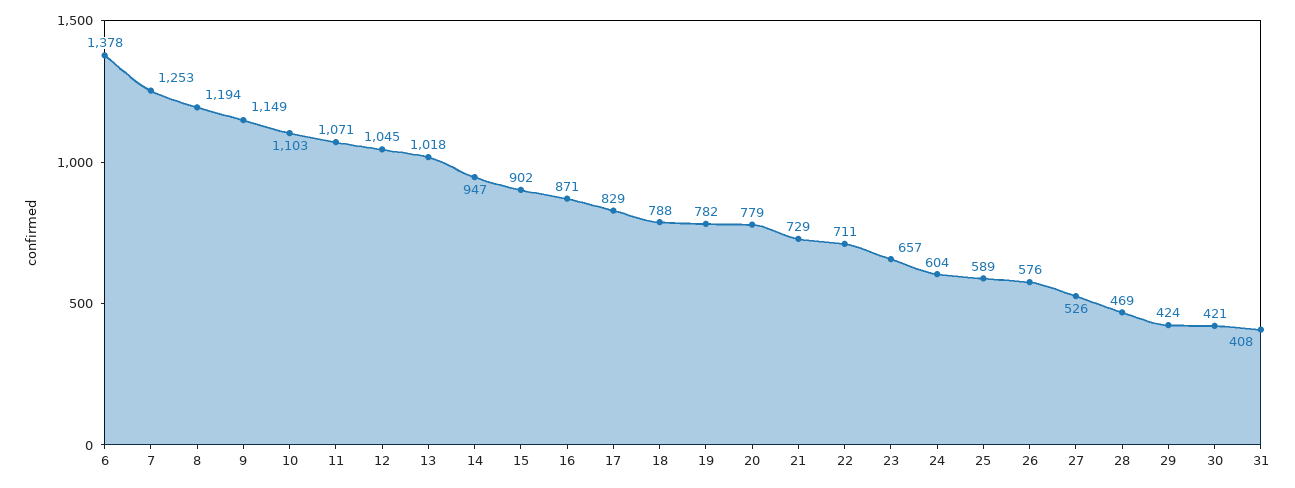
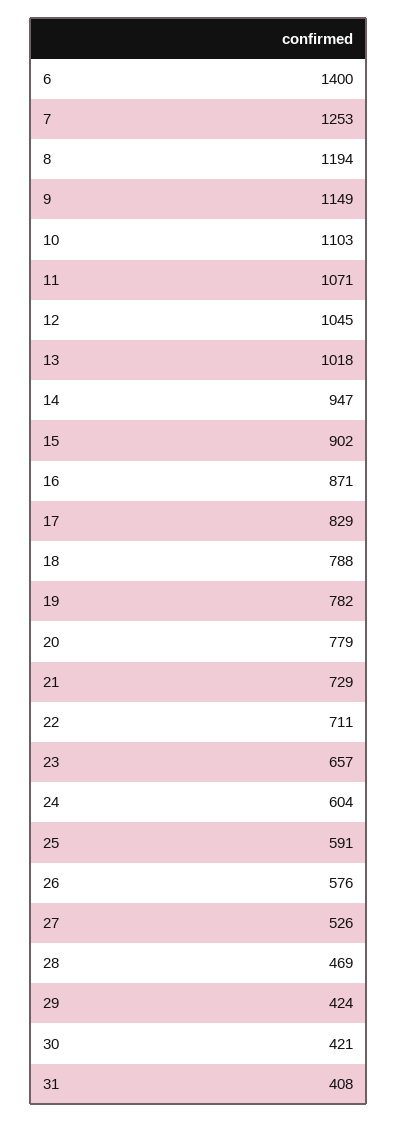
6: 1378 -> 1400
25: 589 -> 591

